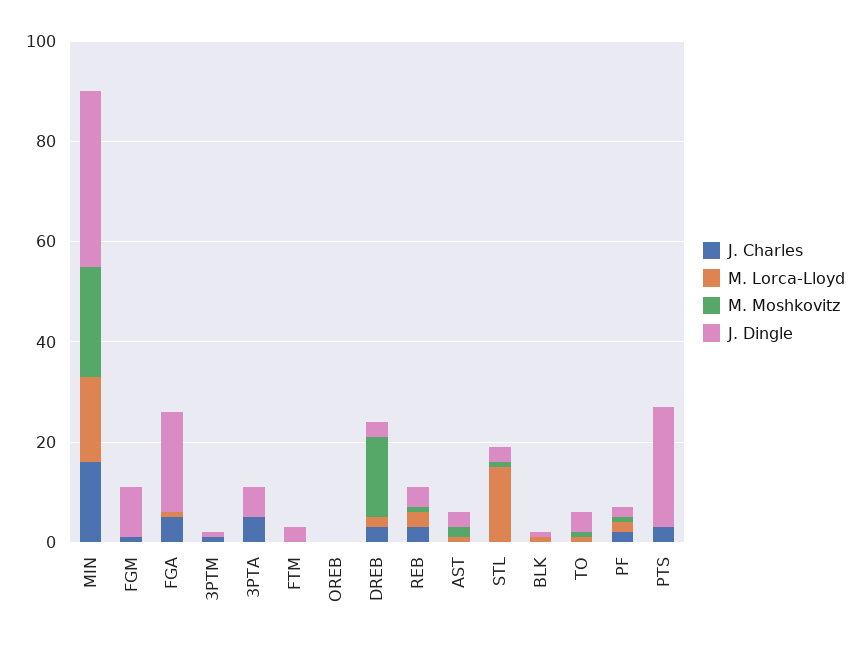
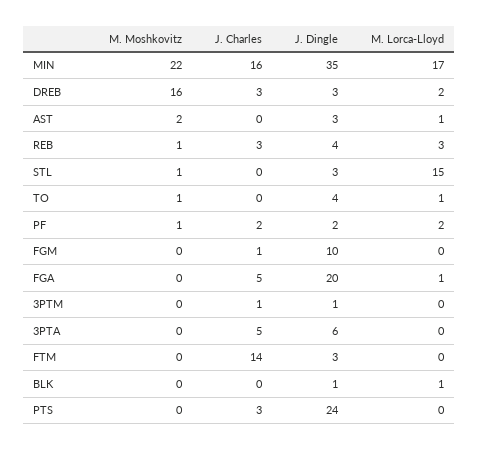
J. Charles, FTM: 0 -> 14
J. Charles, OREB: 0 -> none
M. Lorca-Lloyd, OREB: 0 -> none
M. Moshkovitz, OREB: 0 -> none
J. Dingle, OREB: 0 -> none

